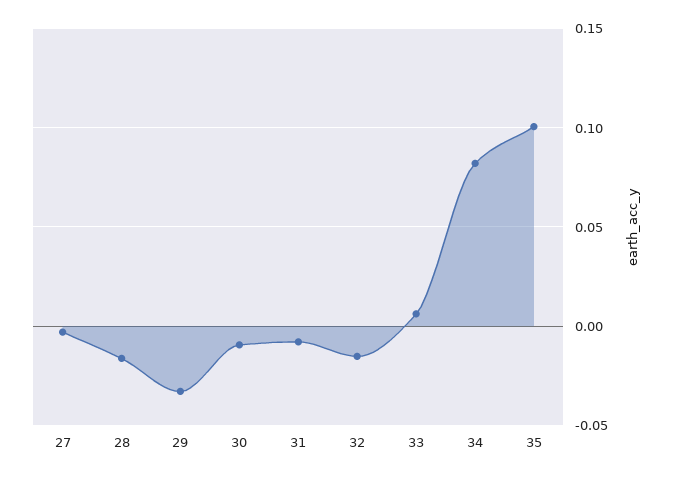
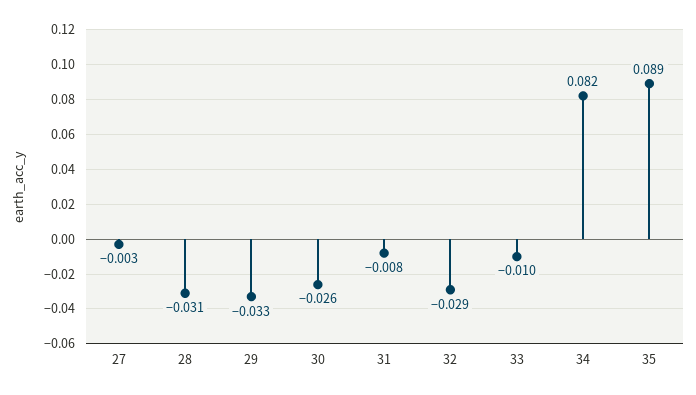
28: -0.015 -> -0.031
30: -0.01 -> -0.026
32: -0.015 -> -0.029
33: 0.005 -> -0.01
35: 0.1 -> 0.089

